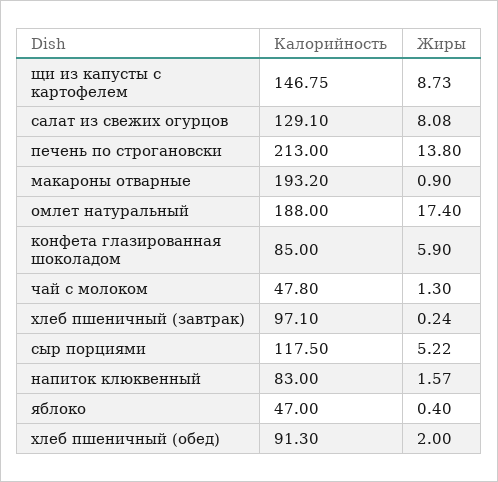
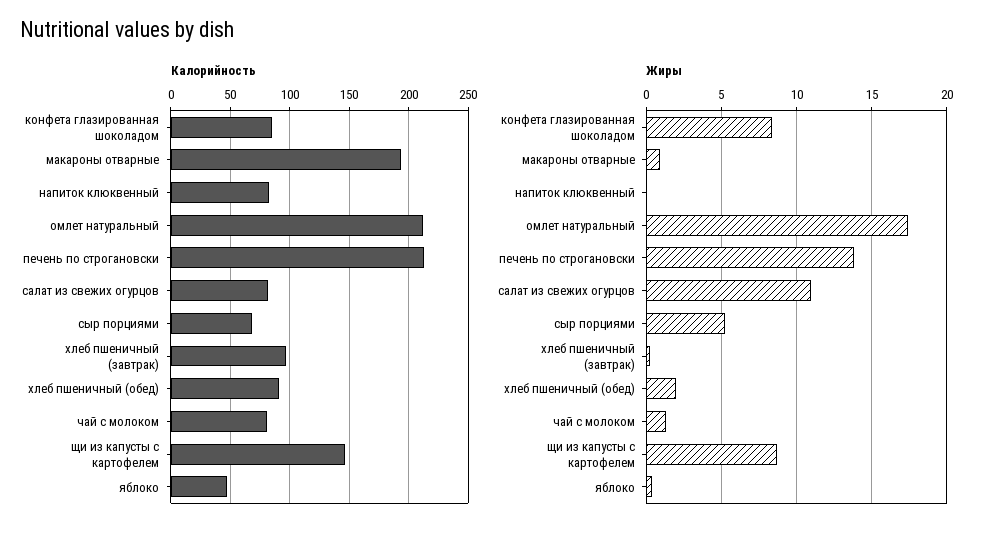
Калорийность, салат из свежих огурцов: 129.1 -> 80
Жиры, салат из свежих огурцов: 8.08 -> 11
Калорийность, омлет натуральный: 188 -> 210
Жиры, конфета глазированная шоколадом: 5.9 -> 8.5
Калорийность, чай с молоком: 47.8 -> 80
Калорийность, сыр порциями: 117.5 -> 70
Жиры, напиток клюквенный: 1.57 -> 0

